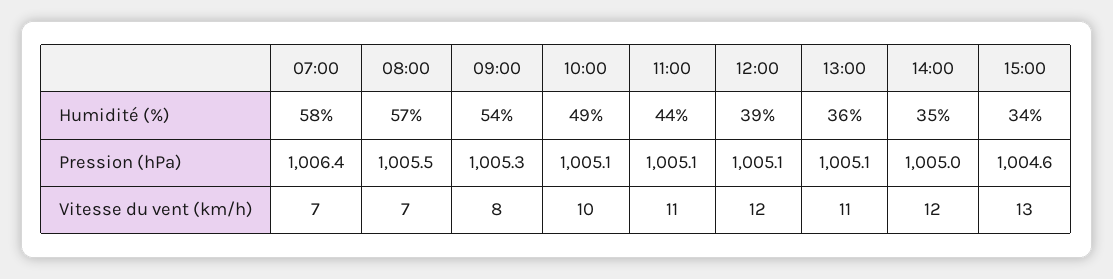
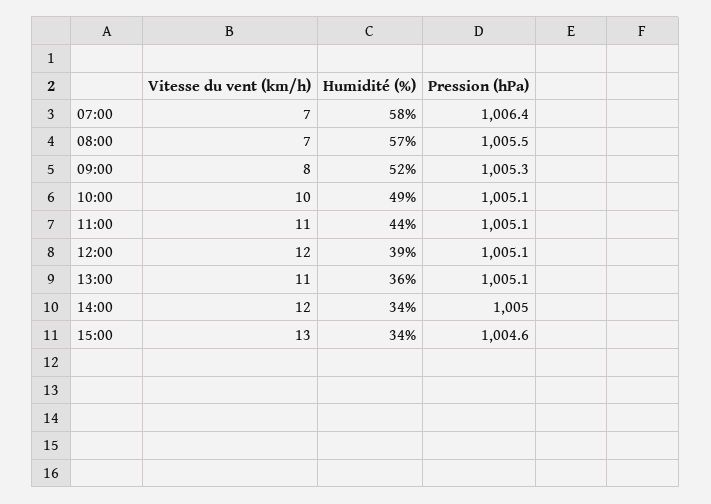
09:00, Humidité (%): 54 -> 52
14:00, Humidité (%): 35 -> 34

